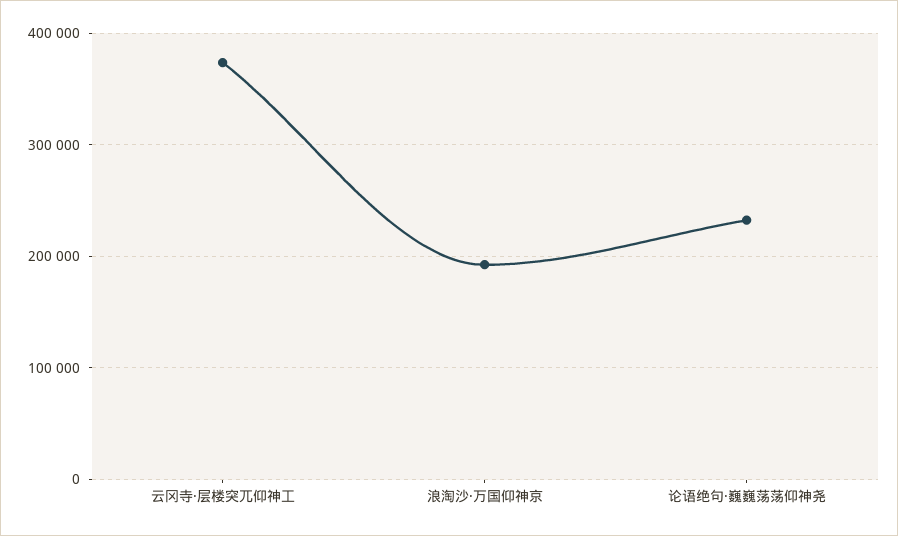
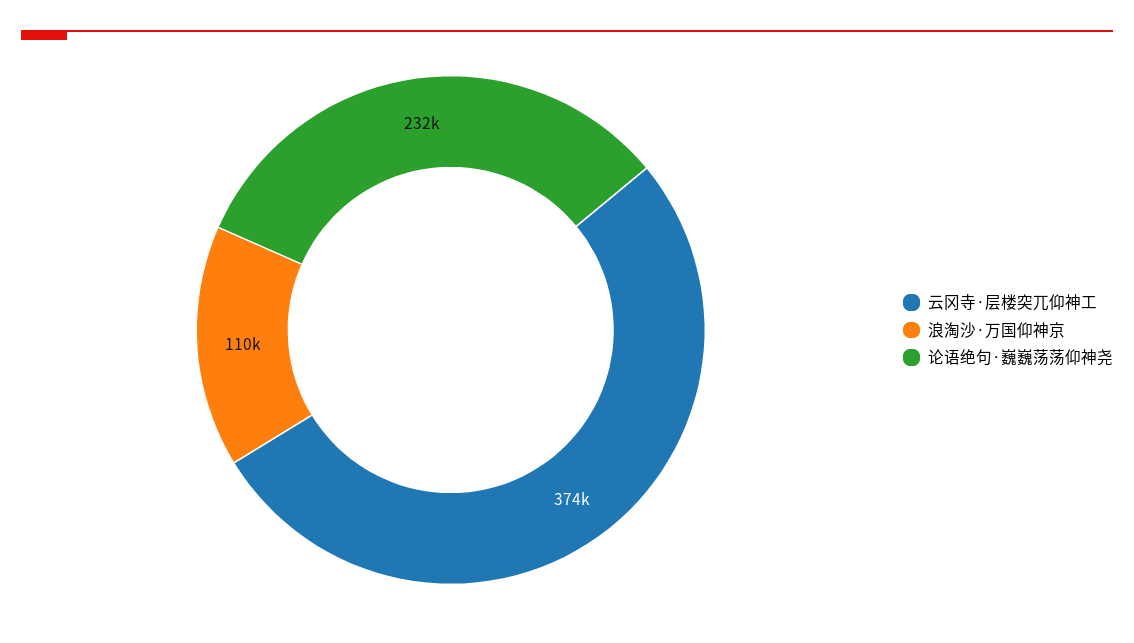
浪淘沙·万国仰神京: 190000 -> 110000

